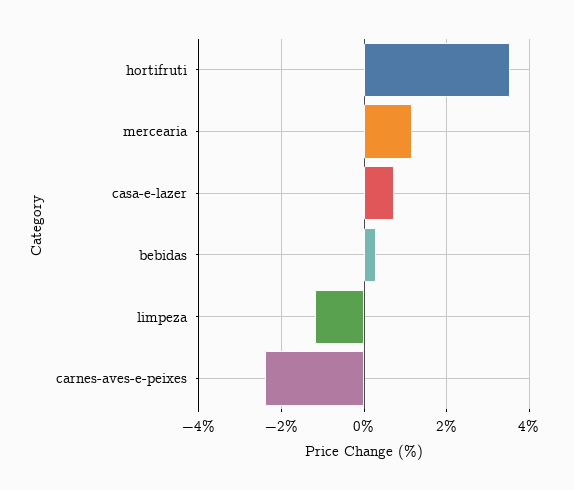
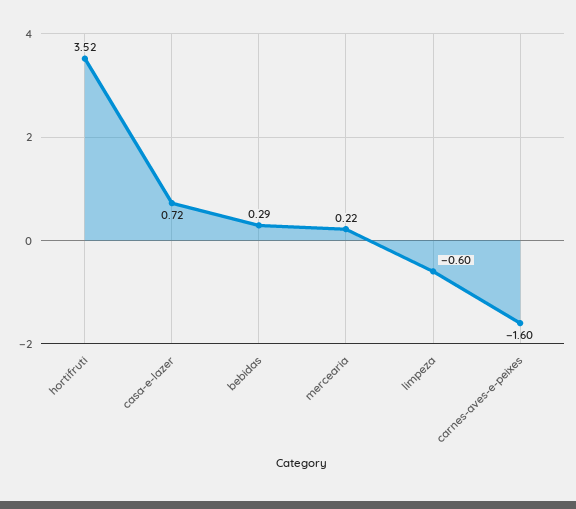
mercearia: 1.2 -> 0.22
limpeza: -1.2 -> -0.6
carnes-aves-e-peixes: -2.4 -> -1.6

